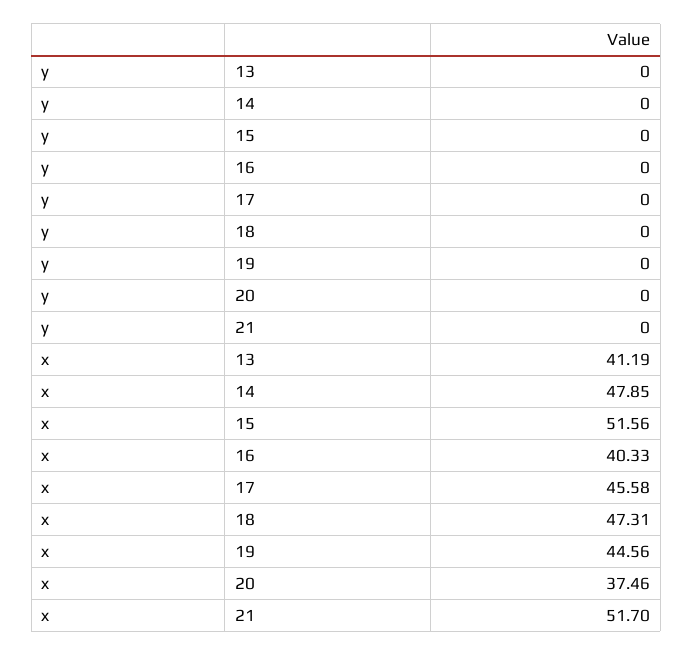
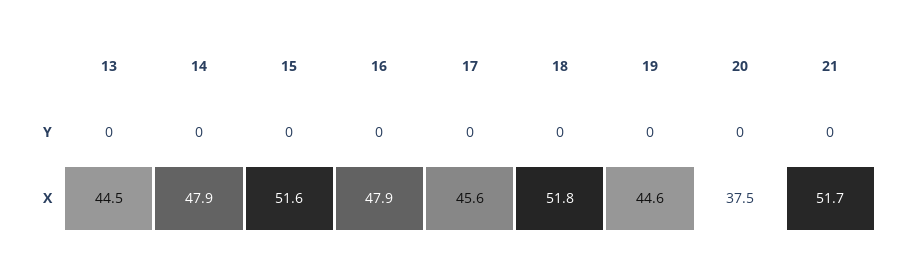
x, 13: 41.19 -> 44.5
x, 16: 40.33 -> 47.9
x, 18: 47.31 -> 51.8

